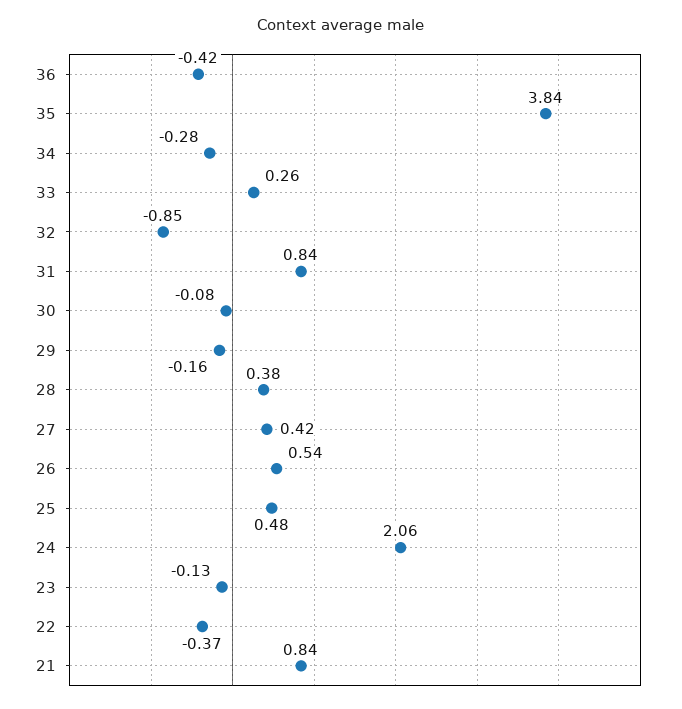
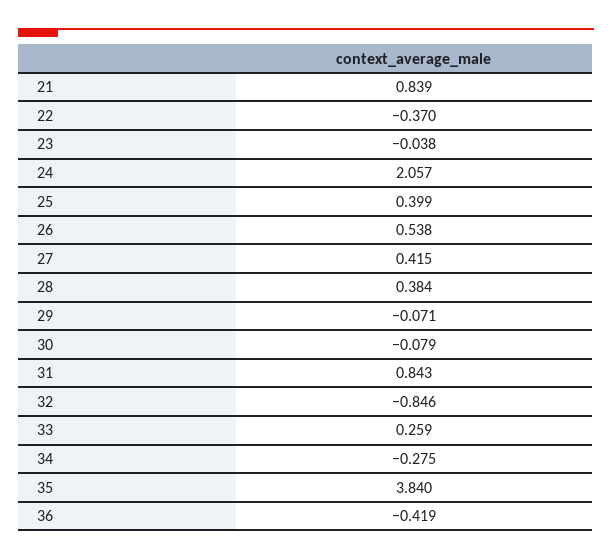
29: -0.16 -> -0.071
25: 0.48 -> 0.399
23: -0.13 -> -0.038

